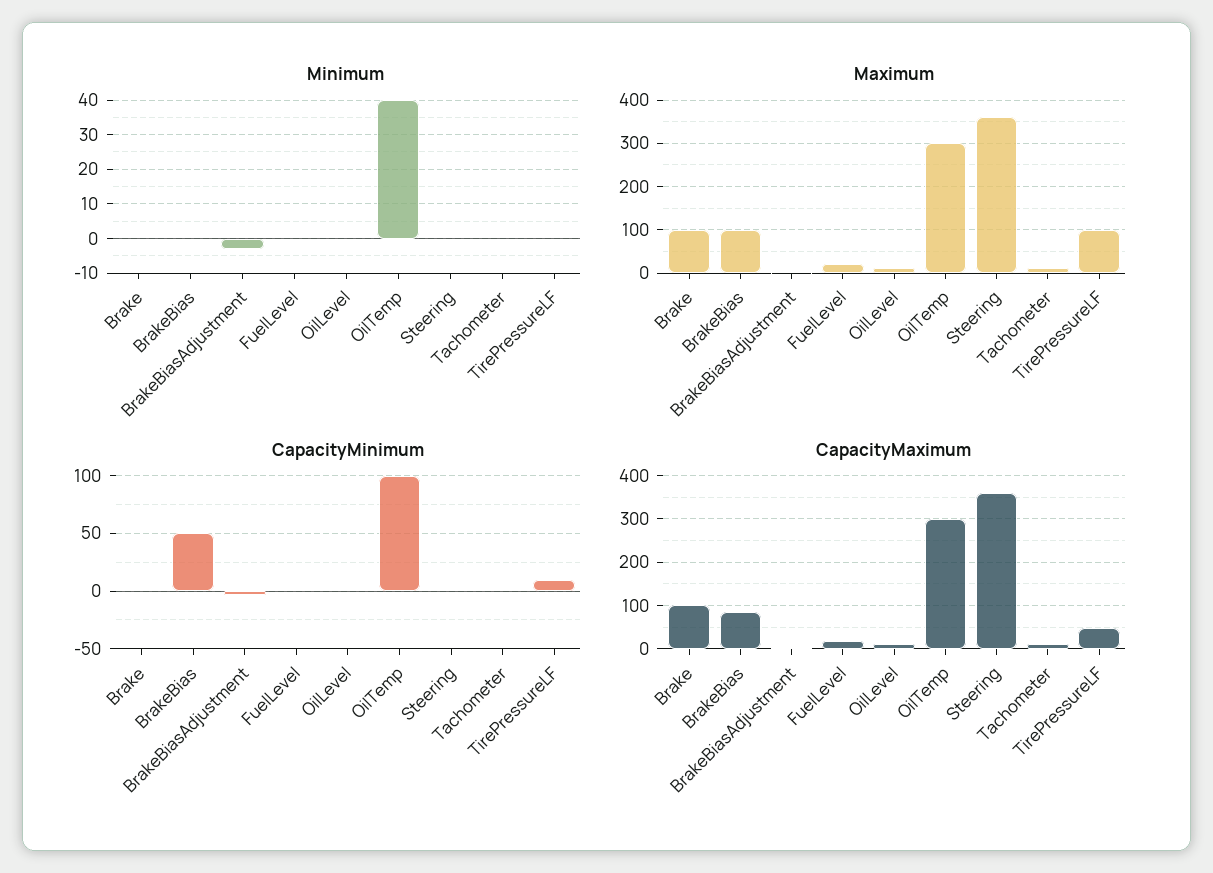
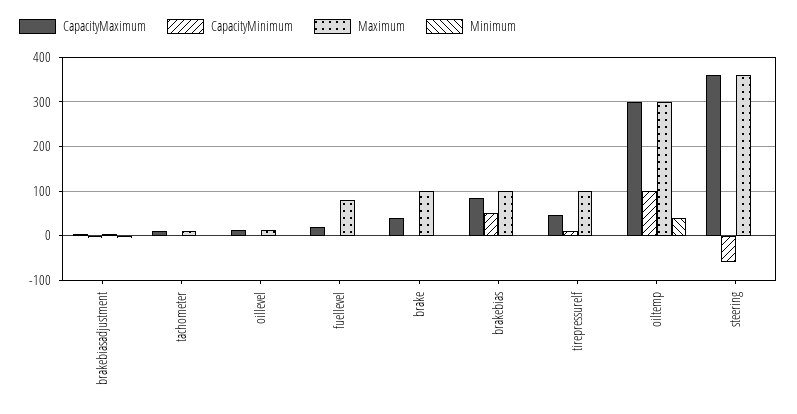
Maximum, FuelLevel: 20 -> 80
CapacityMinimum, Steering: 0 -> -60
CapacityMaximum, Brake: 100 -> 40

